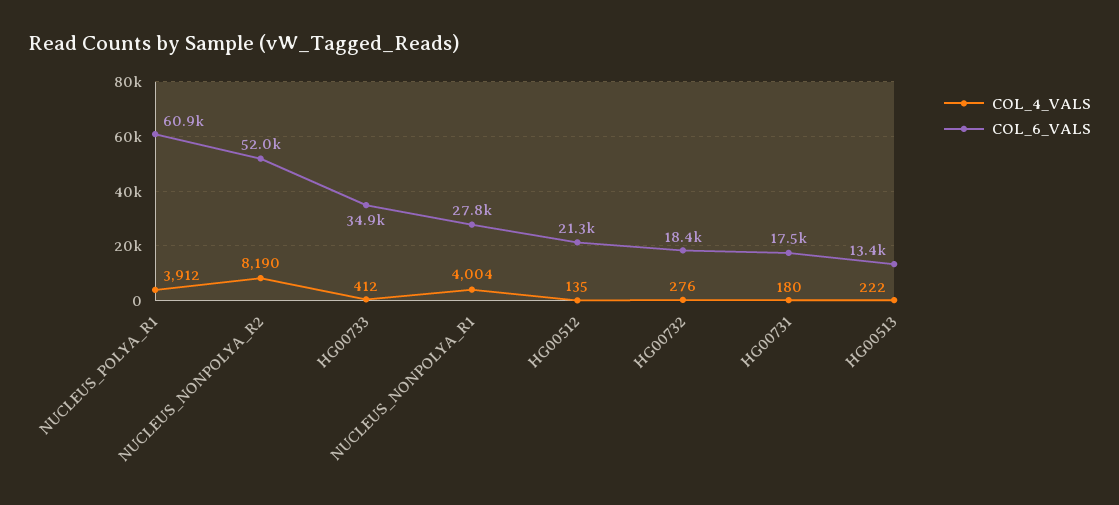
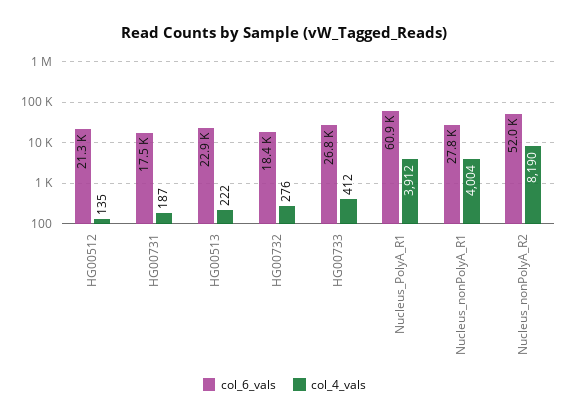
COL_6_VALS, HG00733: 34900 -> 26800
COL_4_VALS, HG00731: 180 -> 187
COL_6_VALS, HG00513: 13400 -> 22900

